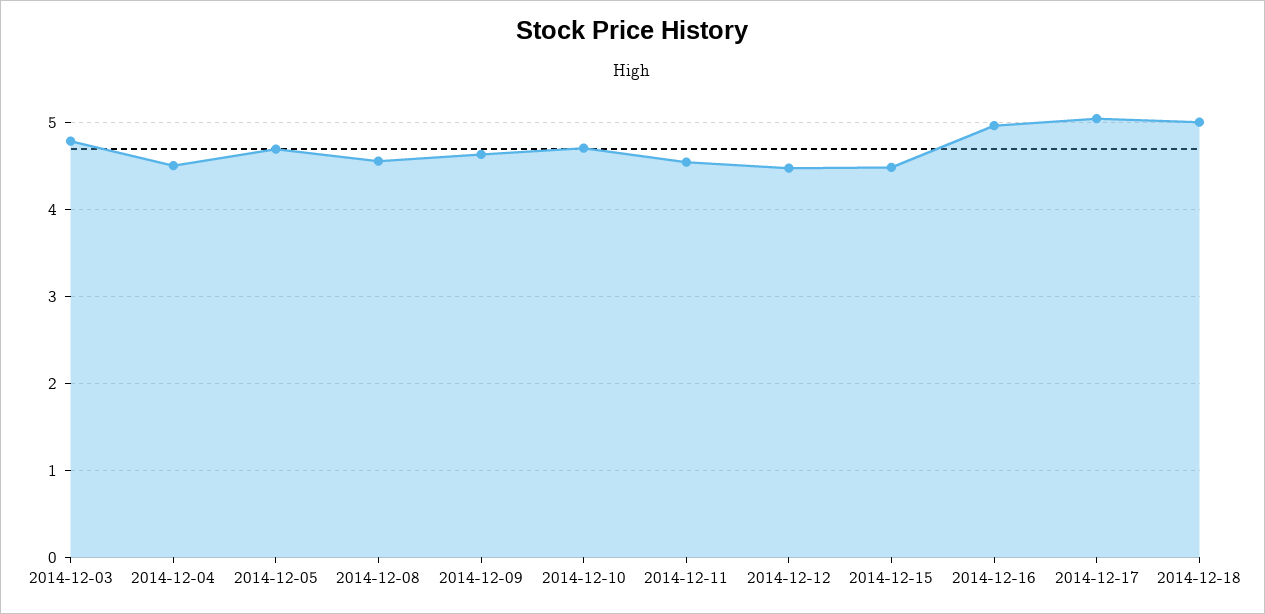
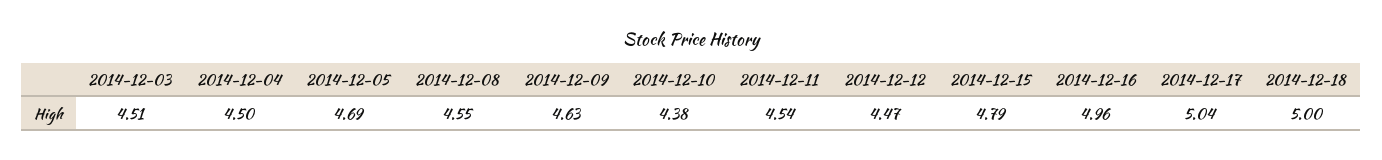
2014-12-03: 4.8 -> 4.51
2014-12-10: 4.7 -> 4.38
2014-12-15: 4.5 -> 4.79

